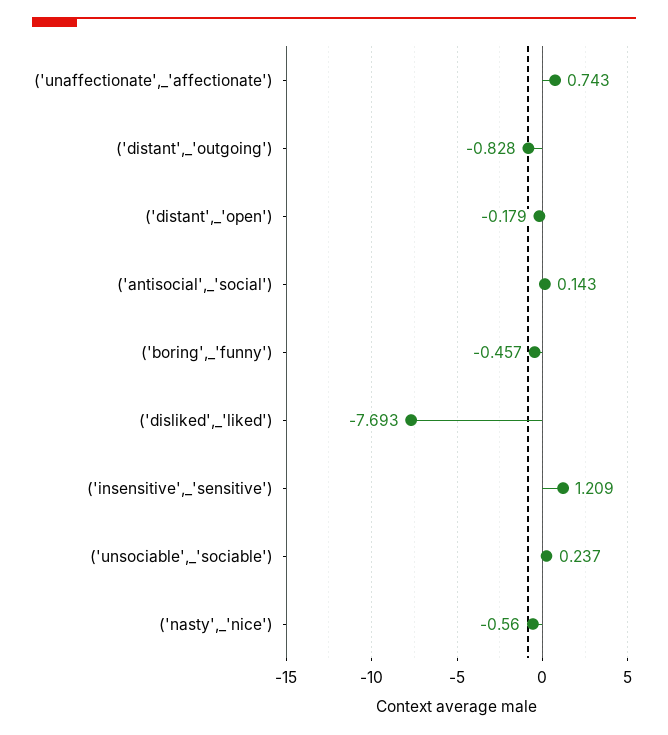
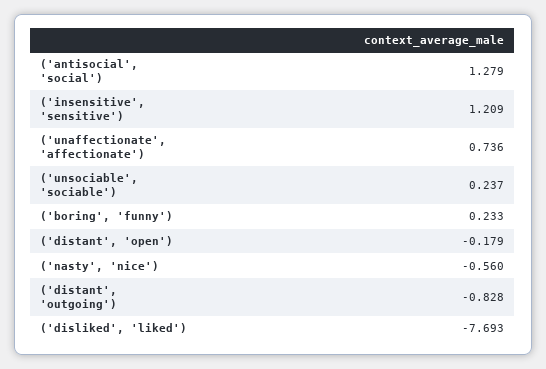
('unaffectionate',_'affectionate'): 0.743 -> 0.736
('antisocial',_'social'): 0.143 -> 1.279
('boring',_'funny'): -0.457 -> 0.233

